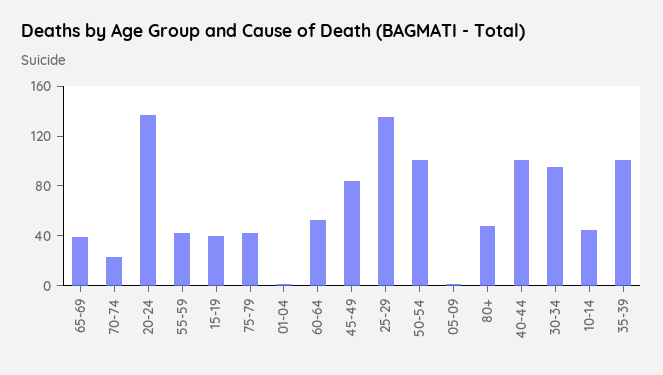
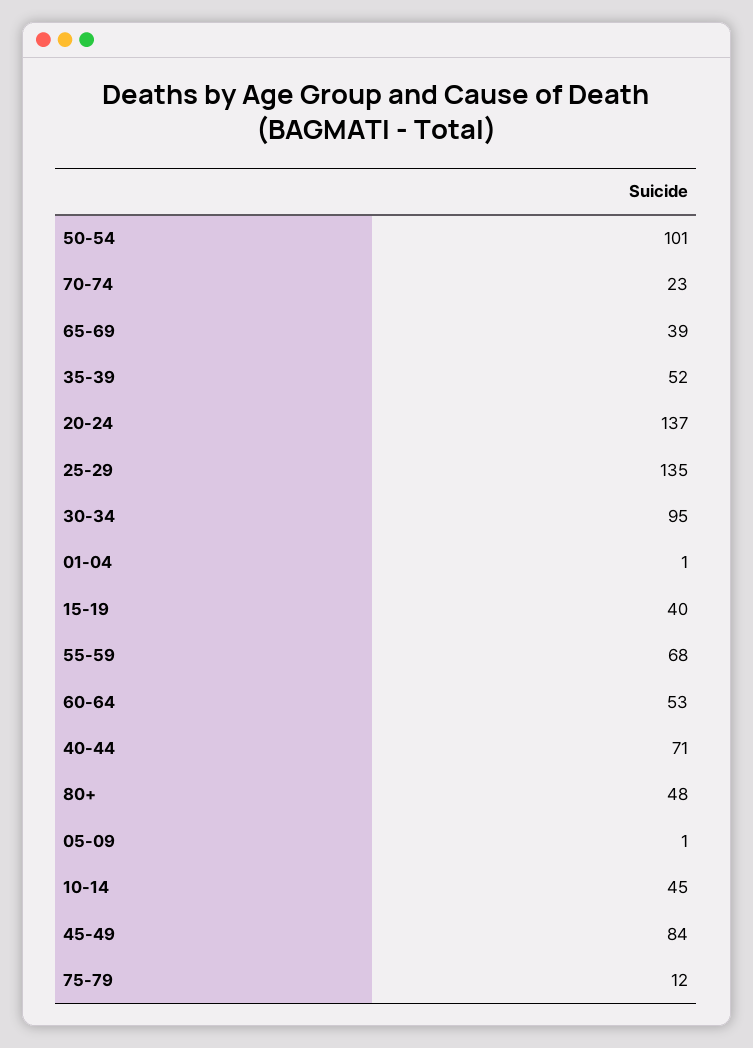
55-59: 40 -> 68
75-79: 40 -> 12
40-44: 100 -> 71
35-39: 100 -> 52

